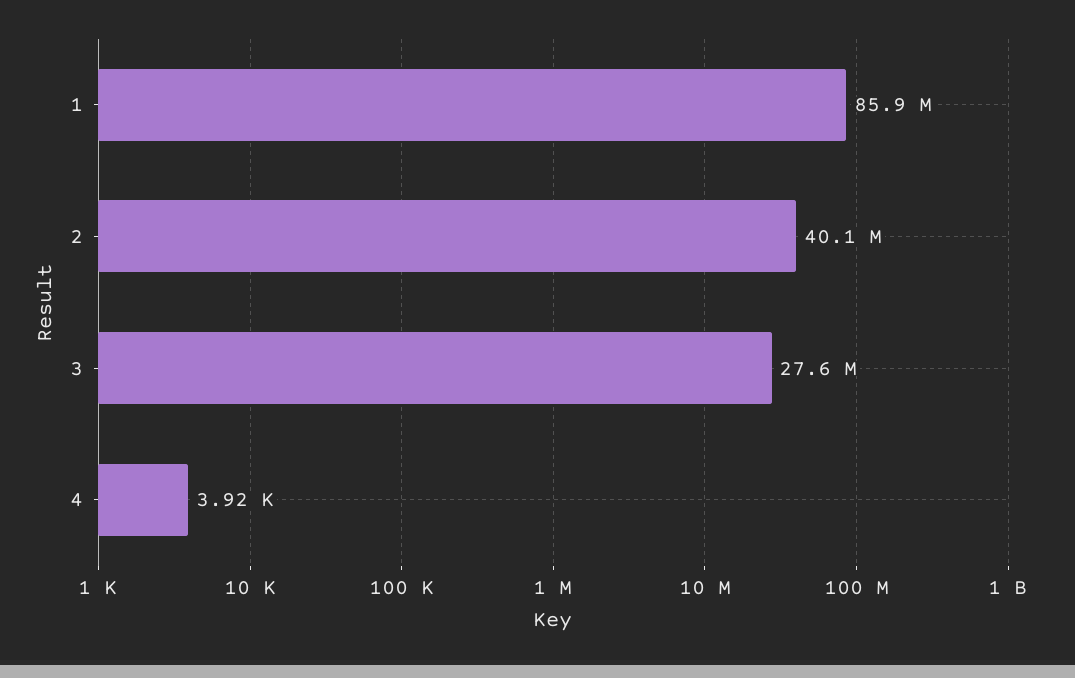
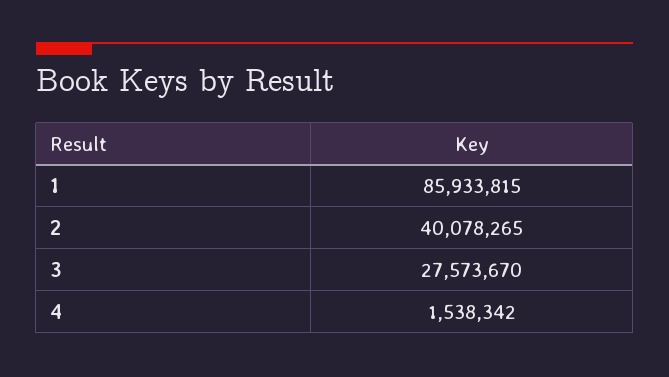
4: 3920 -> 1538342

